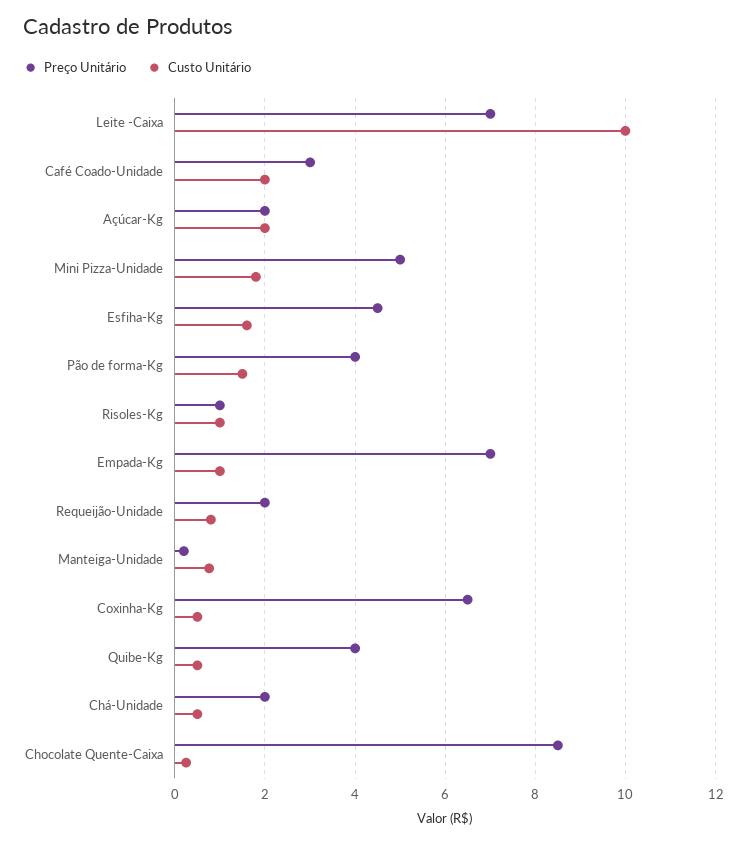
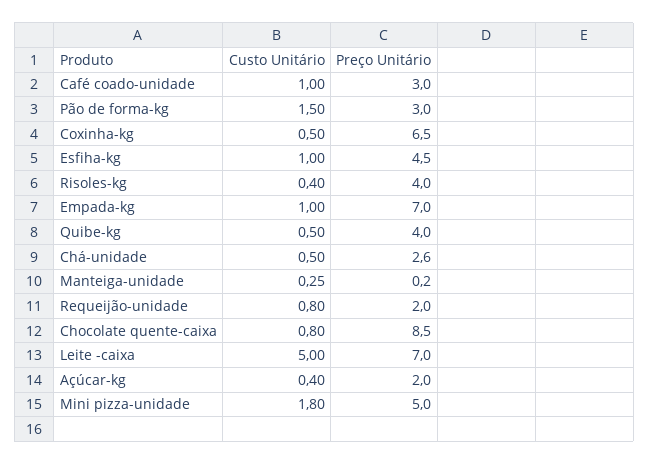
Custo Unitário, Leite -Caixa: 10 -> 5
Custo Unitário, Café Coado-Unidade: 2 -> 1
Custo Unitário, Açúcar-Kg: 2 -> 0.4
Custo Unitário, Esfiha-Kg: 1.6 -> 1
Preço Unitário, Pão de forma-Kg: 4 -> 3
Preço Unitário, Risoles-Kg: 1 -> 4
Custo Unitário, Risoles-Kg: 1 -> 0.4
Custo Unitário, Manteiga-Unidade: 0.8 -> 0.25
Preço Unitário, Chá-Unidade: 2 -> 2.6
Custo Unitário, Chocolate Quente-Caixa: 0.2 -> 0.8

